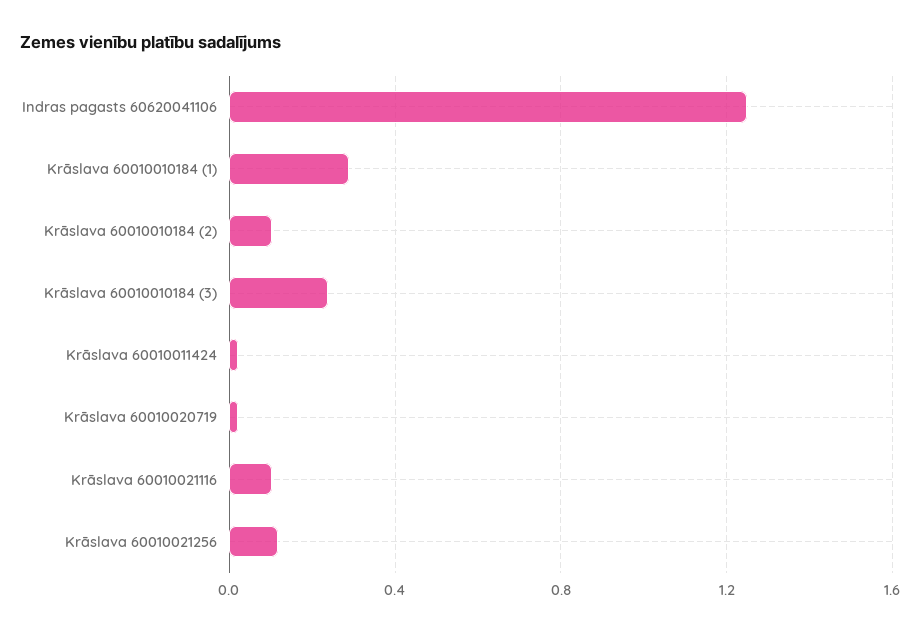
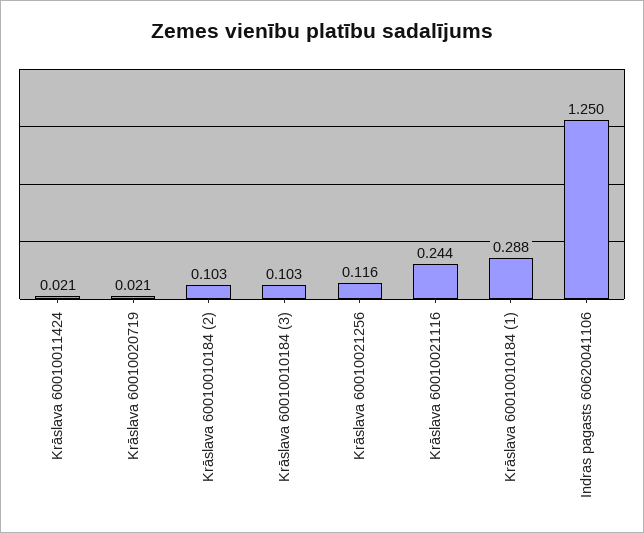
Krāslava 60010010184 (3): 0.25 -> 0.103
Krāslava 60010021116: 0.1 -> 0.244

